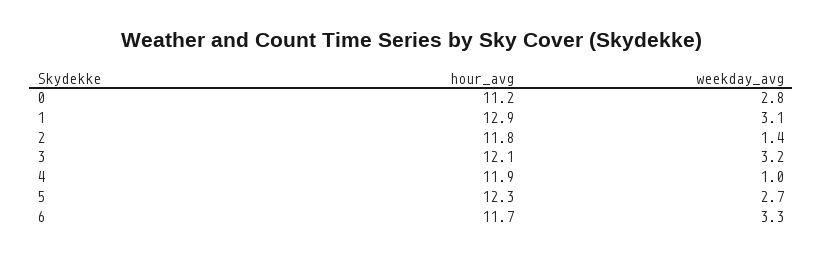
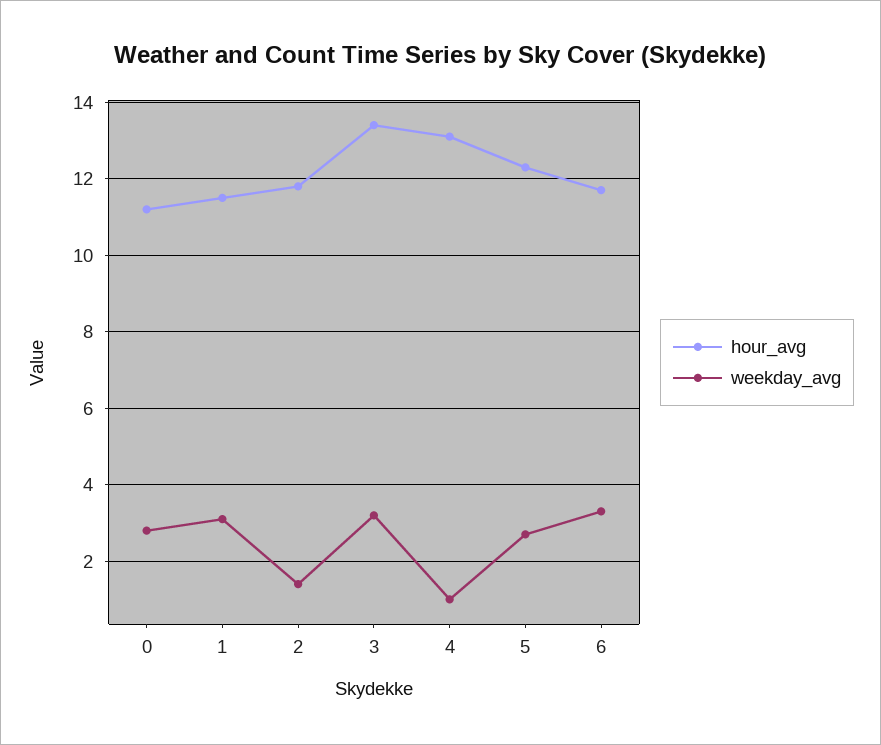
hour_avg, 1: 12.9 -> 11.5
hour_avg, 3: 12.1 -> 13.5
hour_avg, 4: 11.9 -> 13

